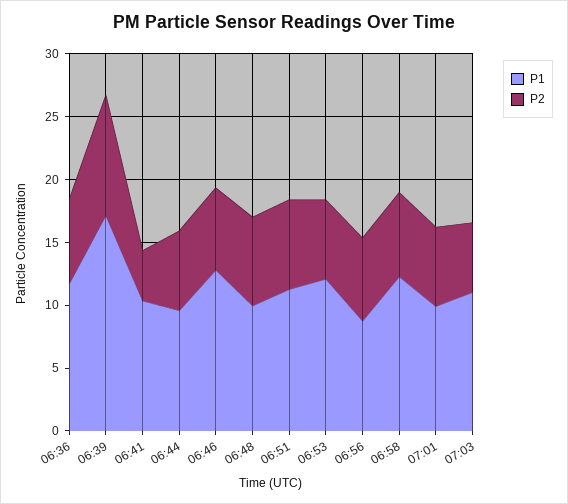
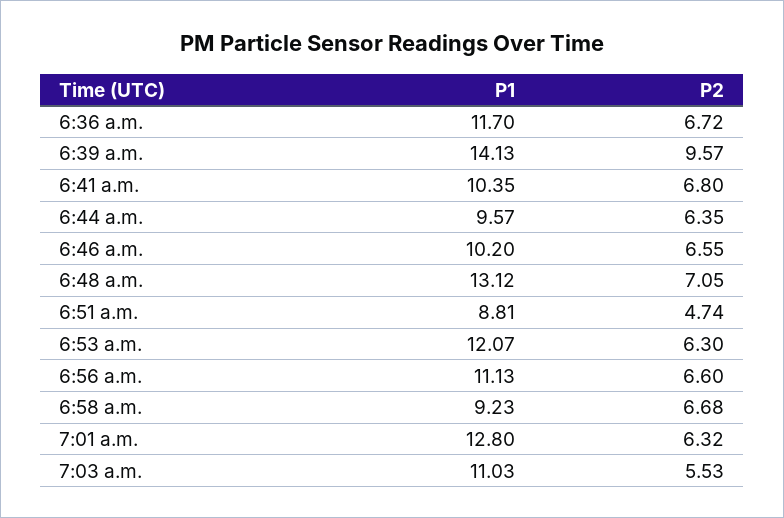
P1, 06:39: 17 -> 14.13
P2, 06:41: 4 -> 6.8
P1, 06:46: 13 -> 10.2
P1, 06:48: 10 -> 13.12
P1, 06:51: 11 -> 8.81
P2, 06:51: 7 -> 4.74
P1, 06:56: 9 -> 11.13
P1, 06:58: 12 -> 9.23
P1, 07:01: 10 -> 12.8

